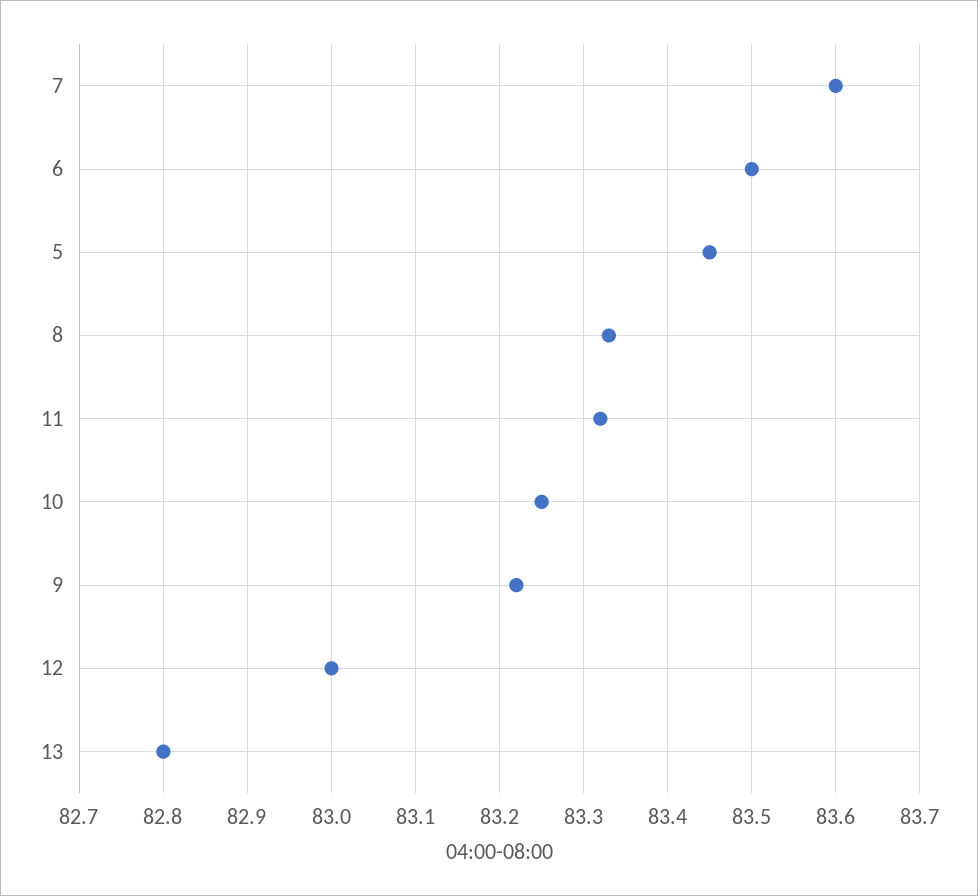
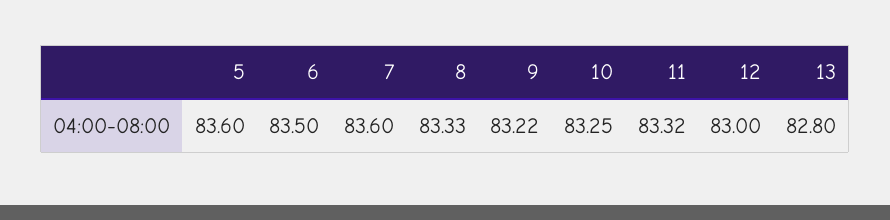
5: 83.45 -> 83.6

